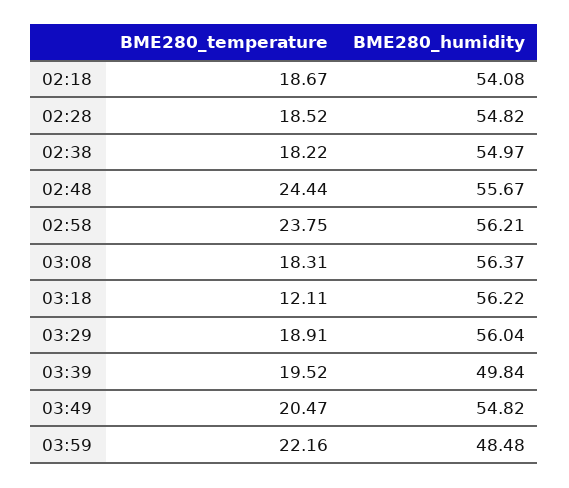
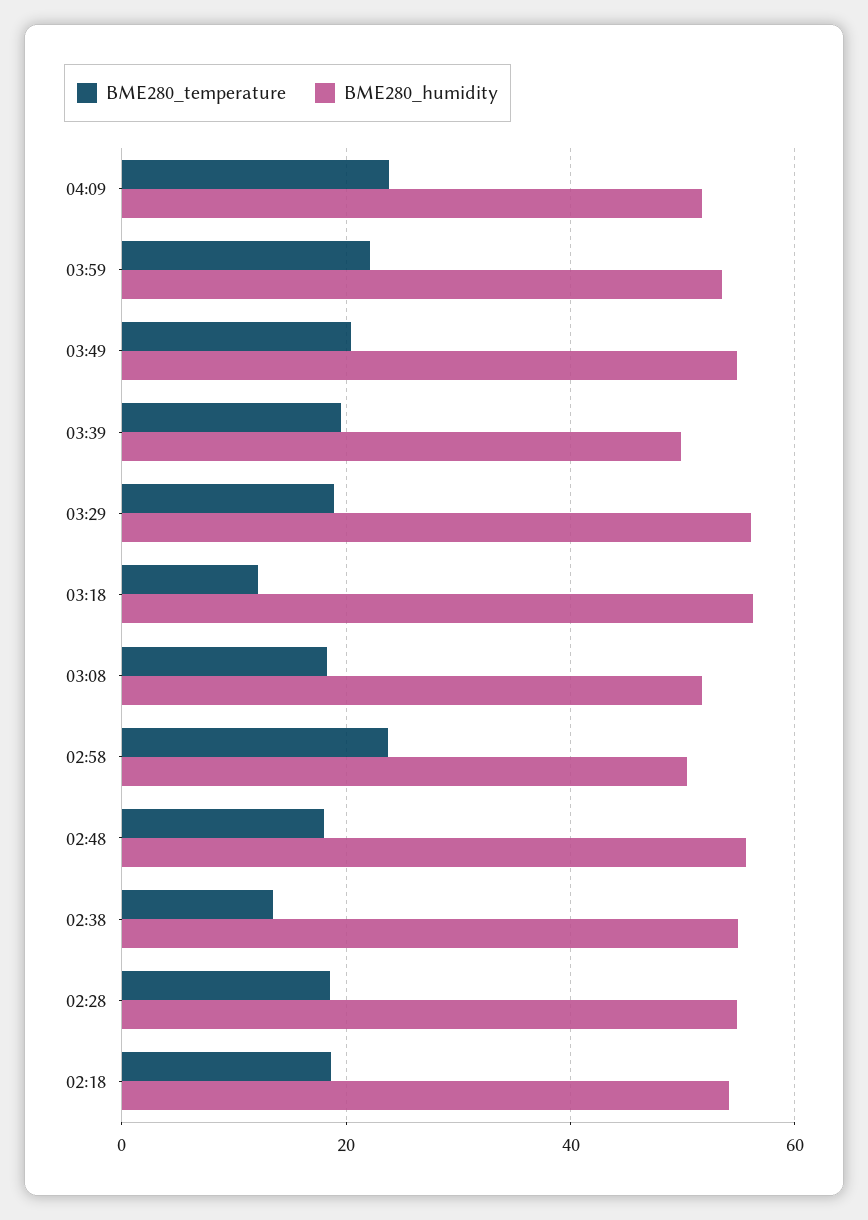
BME280_temperature, 02:38: 18.22 -> 14
BME280_temperature, 02:48: 24.44 -> 18
BME280_humidity, 02:58: 56.21 -> 50
BME280_humidity, 03:08: 56.37 -> 52
BME280_humidity, 03:59: 48.48 -> 54
BME280_temperature, 04:09: none -> 24
BME280_humidity, 04:09: none -> 52

